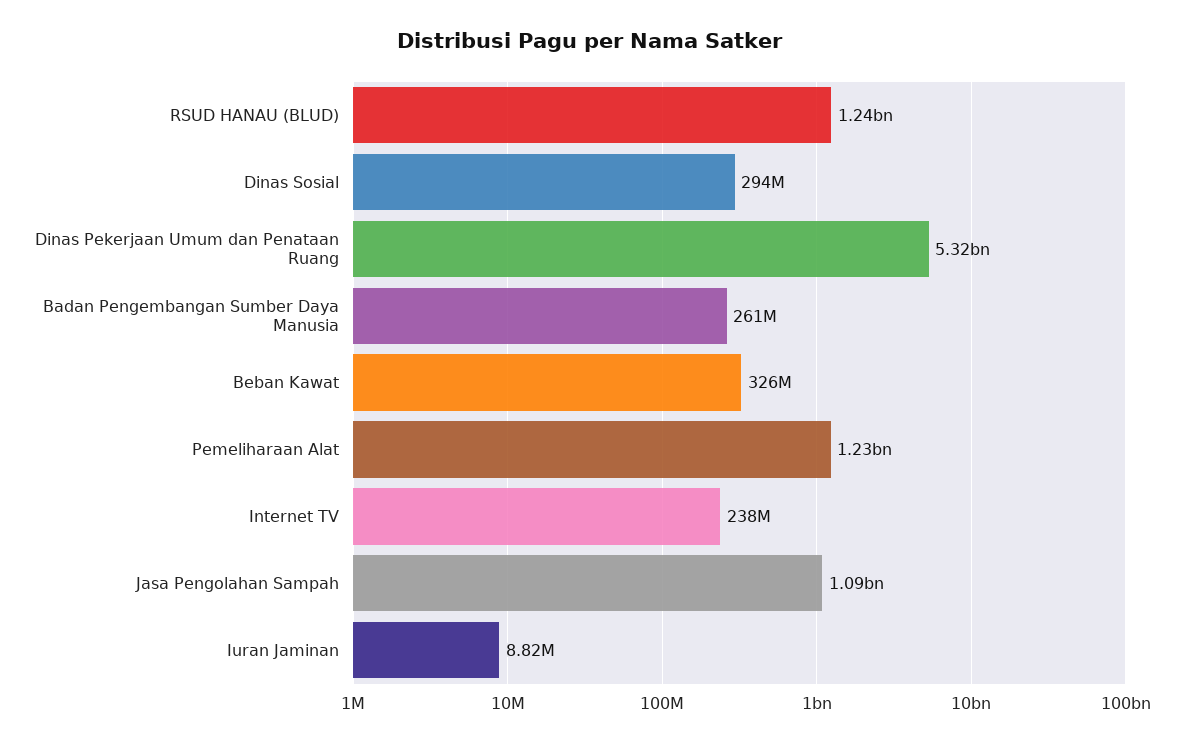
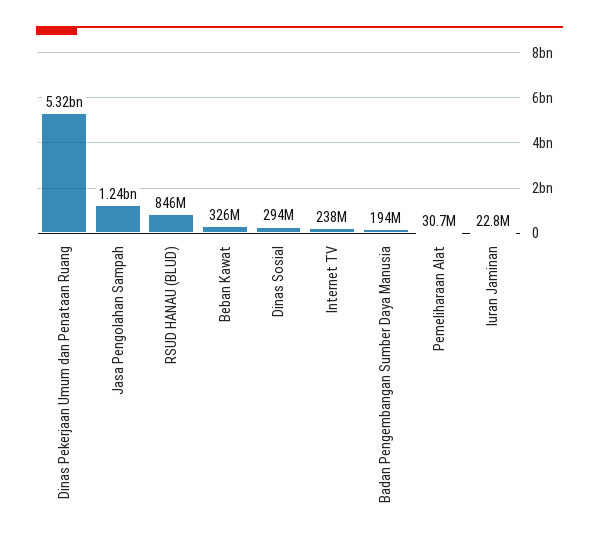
RSUD HANAU (BLUD): 1240000000 -> 846000000
Badan Pengembangan Sumber Daya Manusia: 261000000 -> 194000000
Pemeliharaan Alat: 1230000000 -> 30700000
Jasa Pengolahan Sampah: 1090000000 -> 1240000000
Iuran Jaminan: 8820000 -> 22800000

